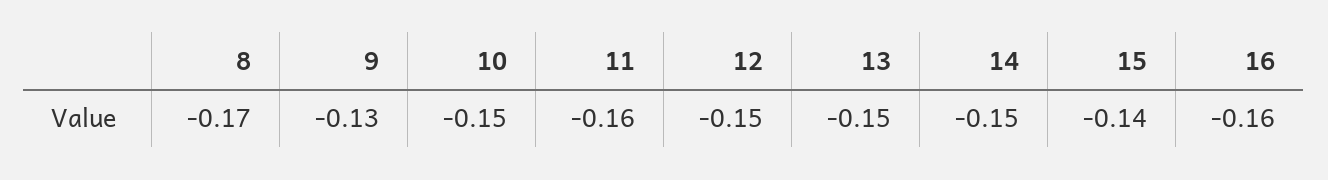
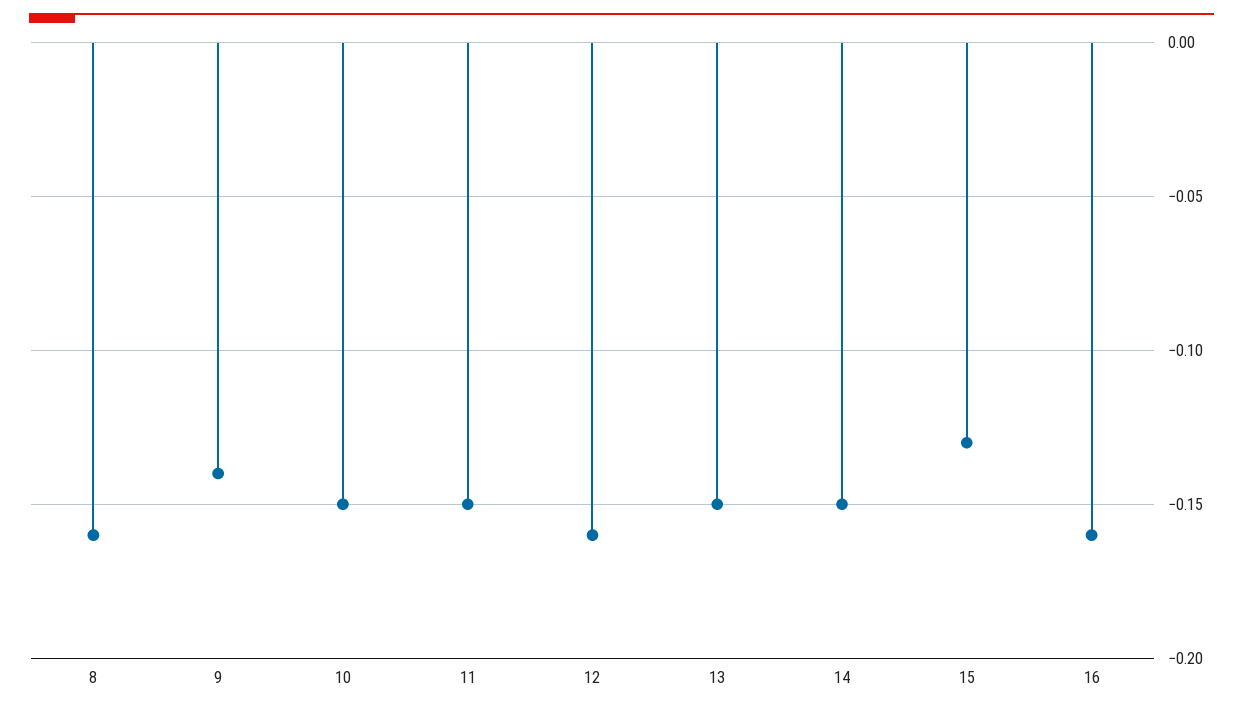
8: -0.17 -> -0.16
9: -0.13 -> -0.14
11: -0.16 -> -0.15
12: -0.15 -> -0.16
15: -0.14 -> -0.13

